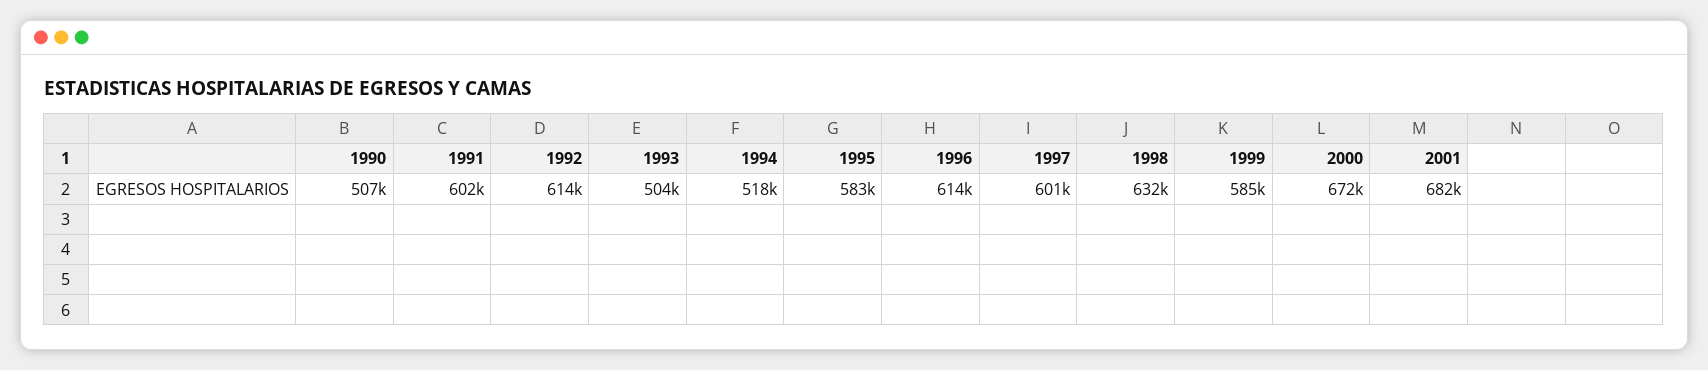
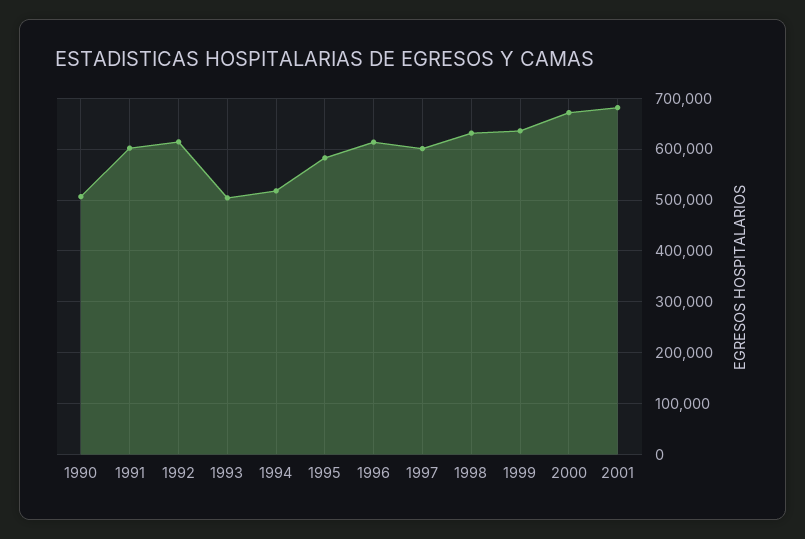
1999: 585000 -> 640000

